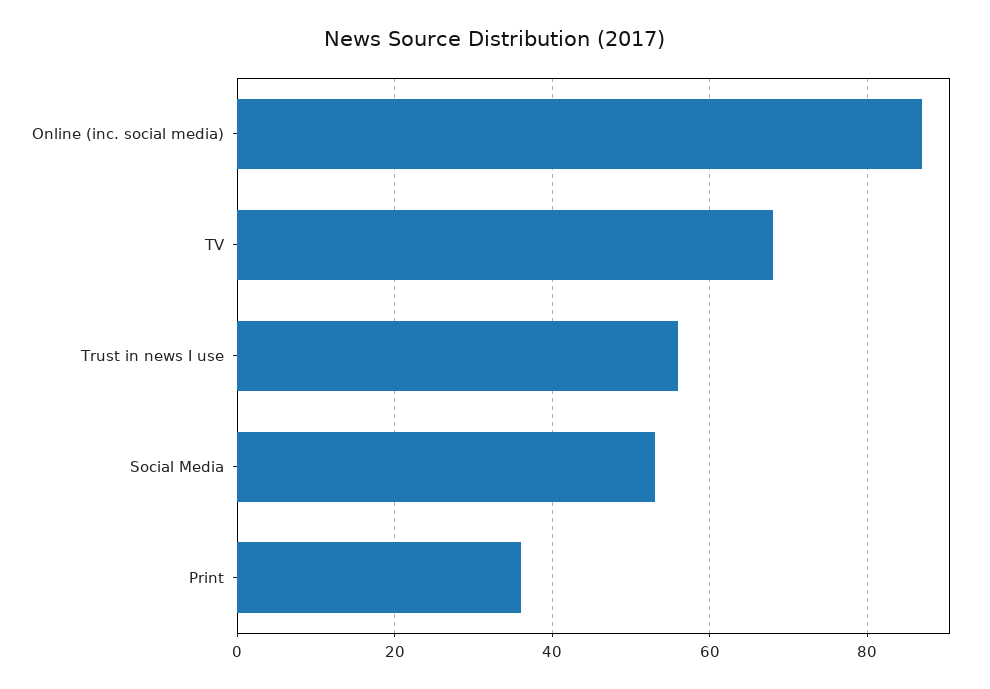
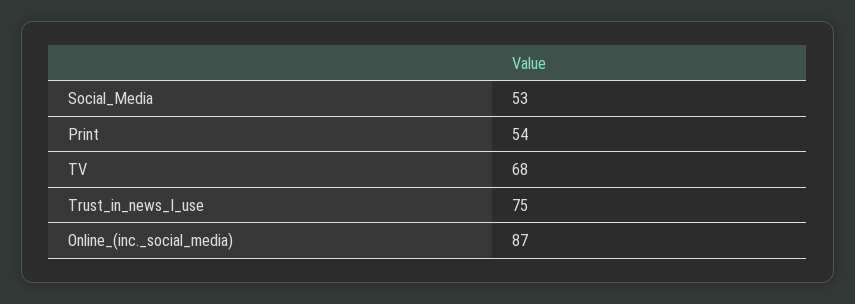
Trust in news I use: 55 -> 75
Print: 35 -> 54

